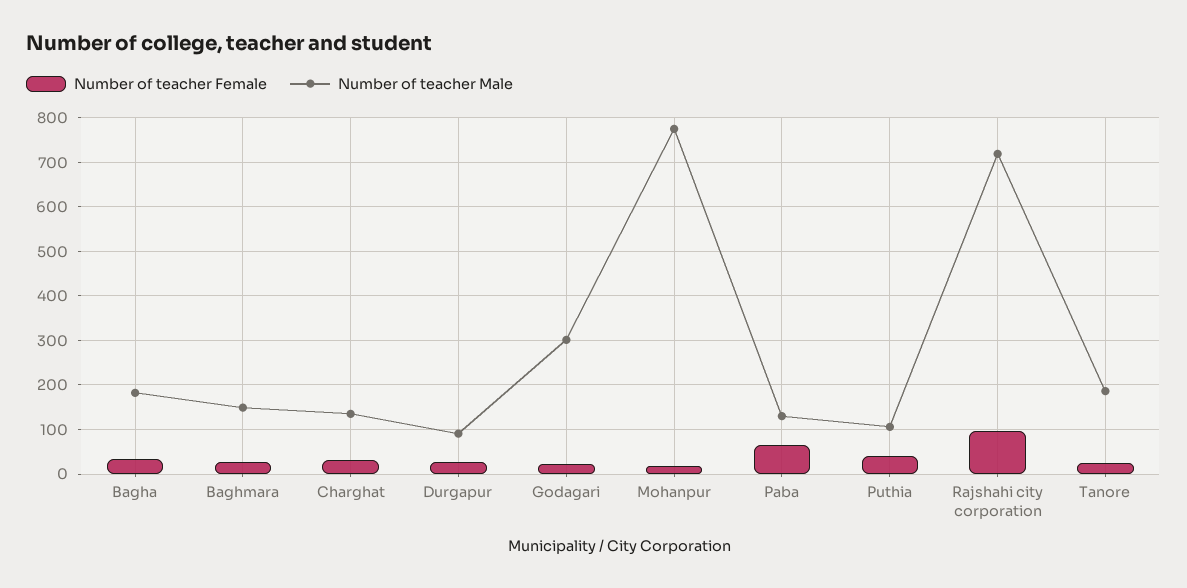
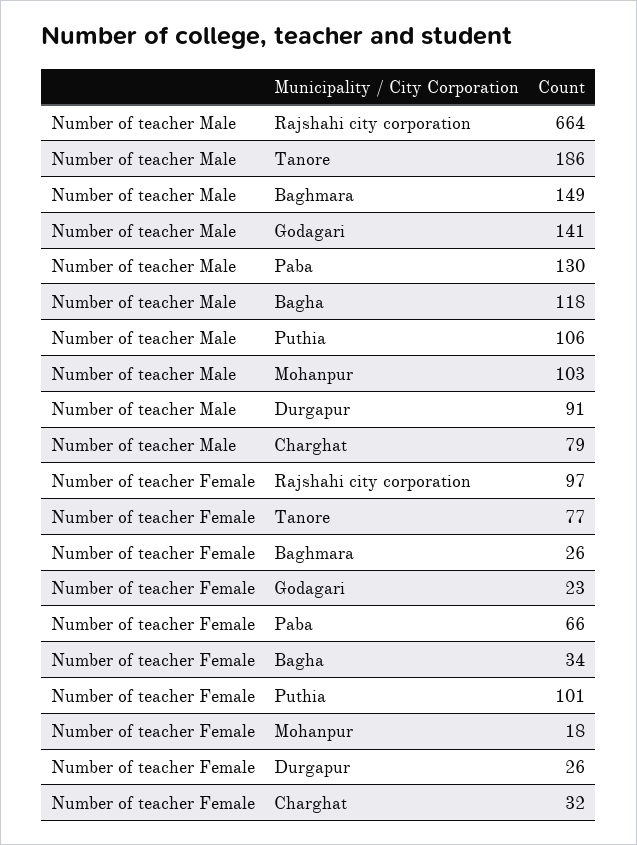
Number of teacher Male, Bagha: 180 -> 118
Number of teacher Male, Charghat: 140 -> 79
Number of teacher Male, Godagari: 300 -> 141
Number of teacher Male, Mohanpur: 780 -> 103
Number of teacher Female, Puthia: 40 -> 101
Number of teacher Male, Rajshahi city corporation: 720 -> 664
Number of teacher Female, Tanore: 20 -> 77

